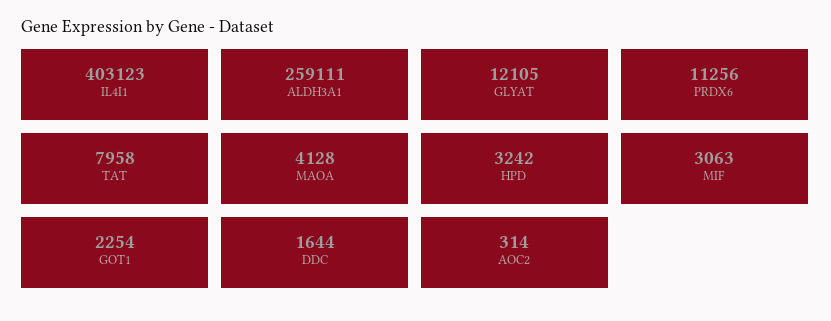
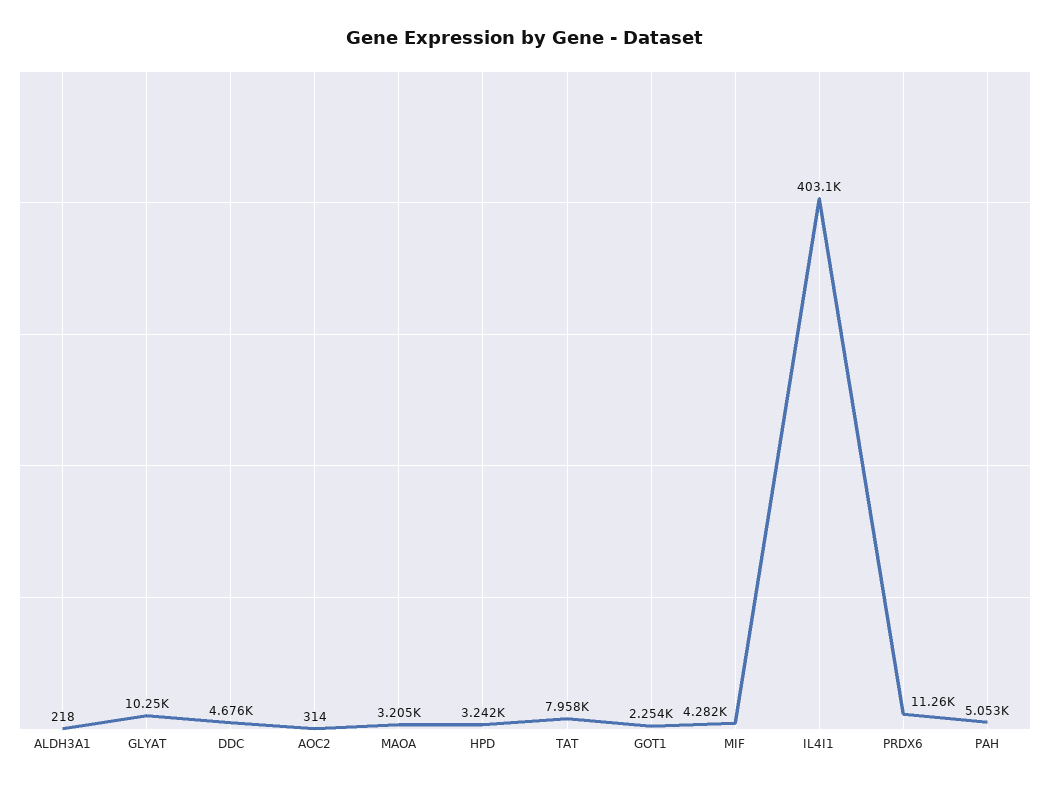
ALDH3A1: 259111 -> 218
GLYAT: 12105 -> 10250
MAOA: 4128 -> 3205
MIF: 3063 -> 4282
DDC: 1644 -> 4676
PAH: none -> 5053

